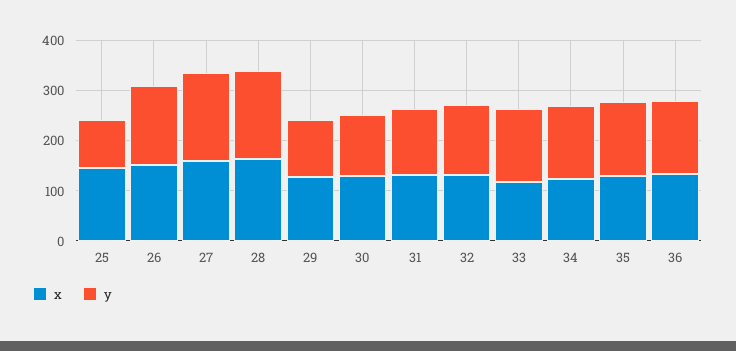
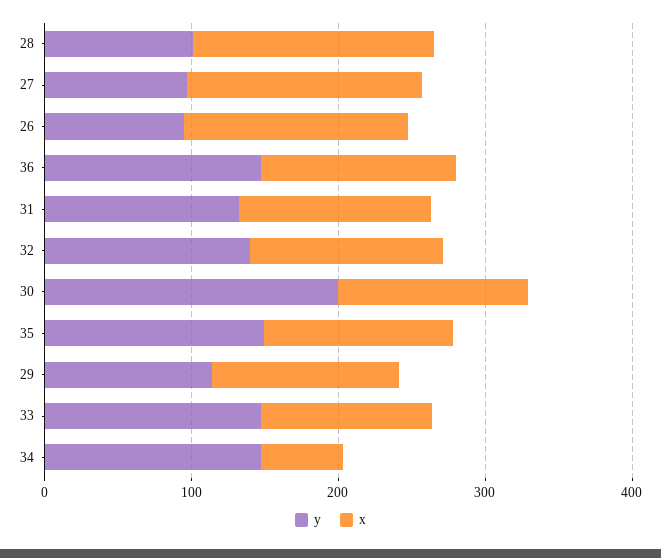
x, 25: 140 -> none
y, 25: 100 -> none
y, 26: 160 -> 100
y, 27: 180 -> 100
y, 28: 180 -> 100
y, 30: 120 -> 200
x, 34: 120 -> 60

